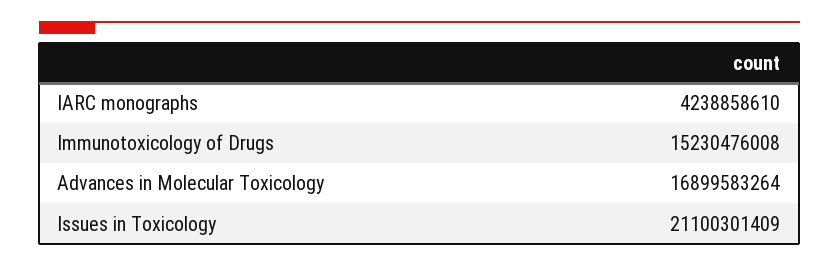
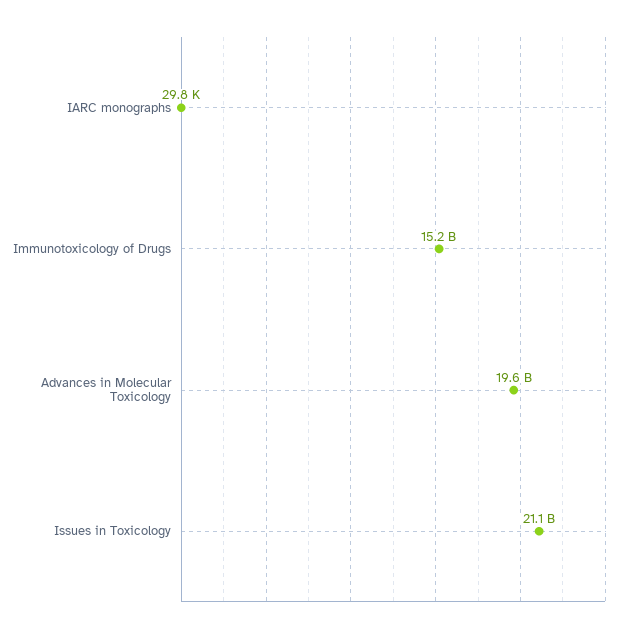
IARC monographs: 4238858610 -> 29800
Advances in Molecular Toxicology: 16899583264 -> 19600000000

